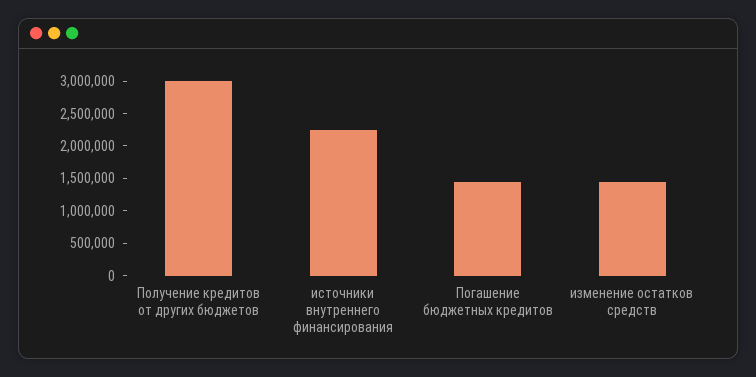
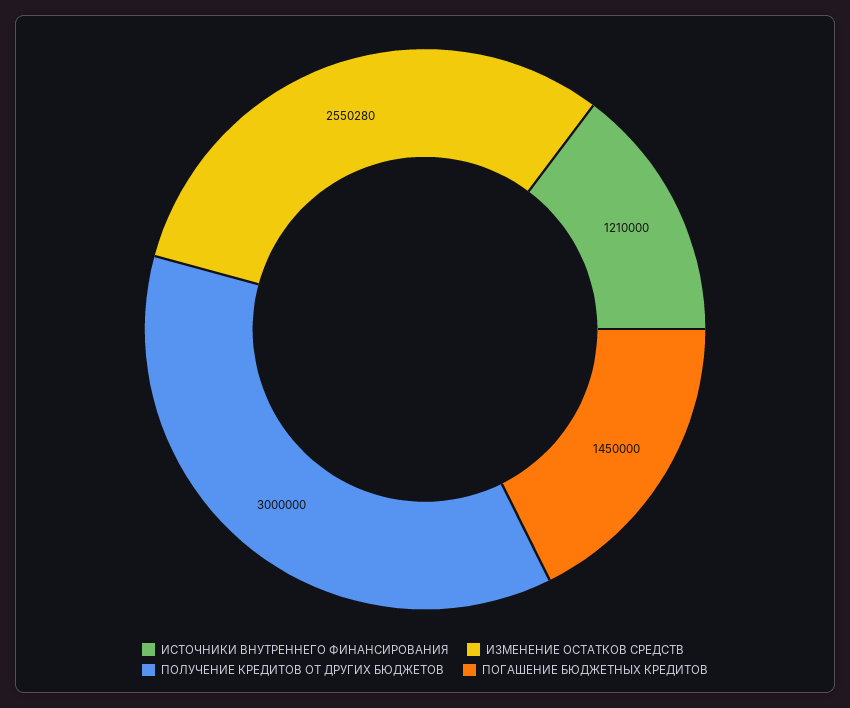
источники внутреннего финансирования: 2250000 -> 1210000
изменение остатков средств: 1500000 -> 2550280

